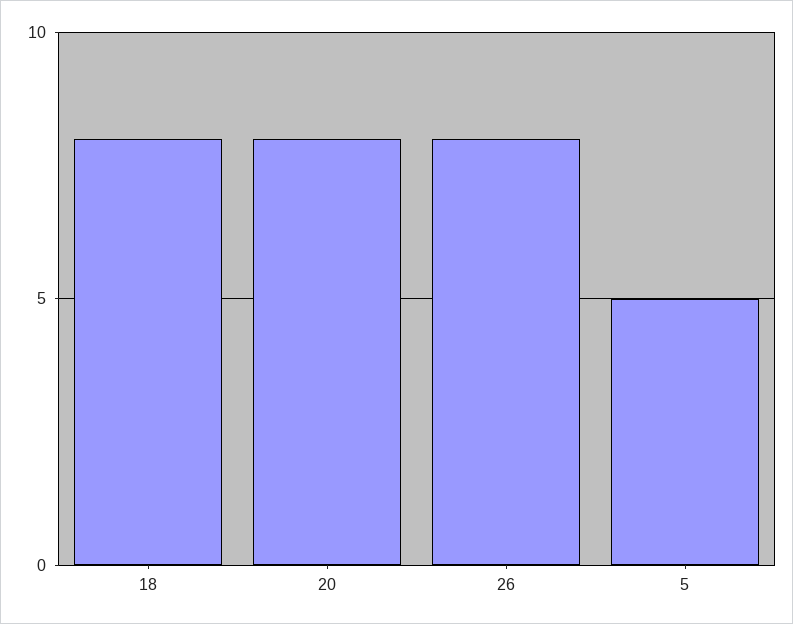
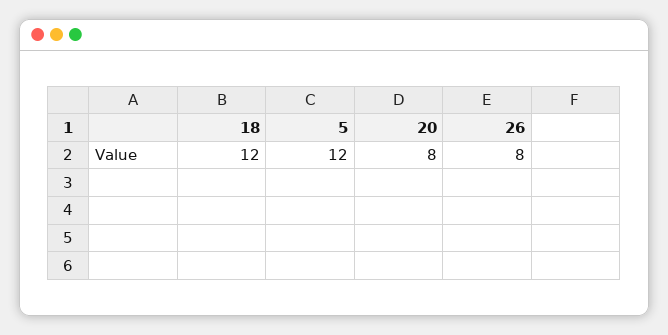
18: 8 -> 12
5: 5 -> 12

